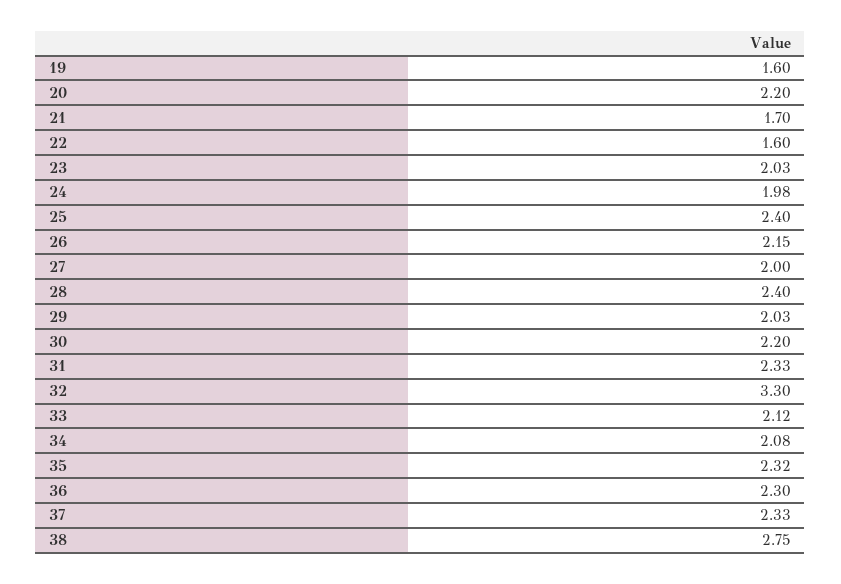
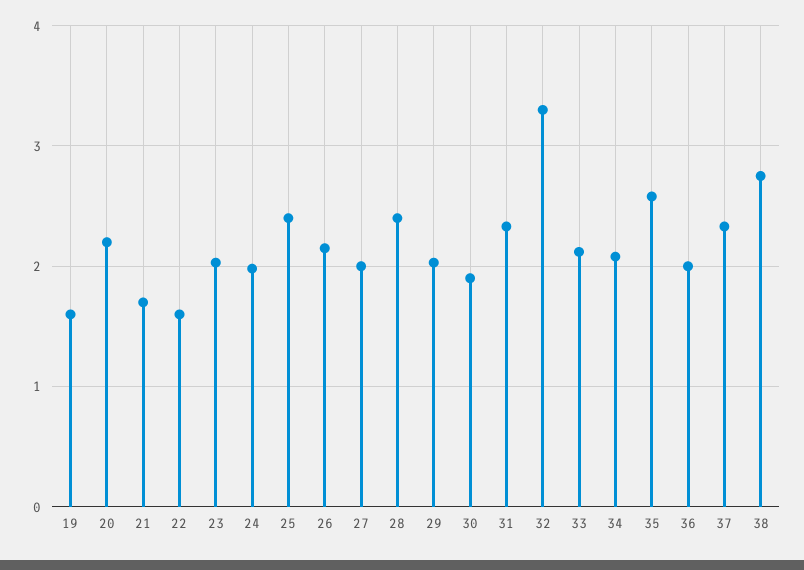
30: 2.2 -> 1.9
35: 2.32 -> 2.6
36: 2.3 -> 2

